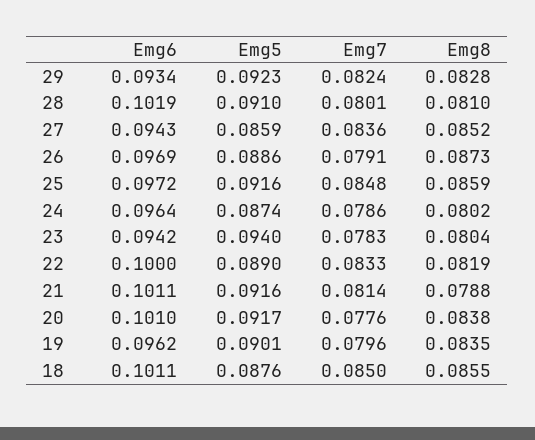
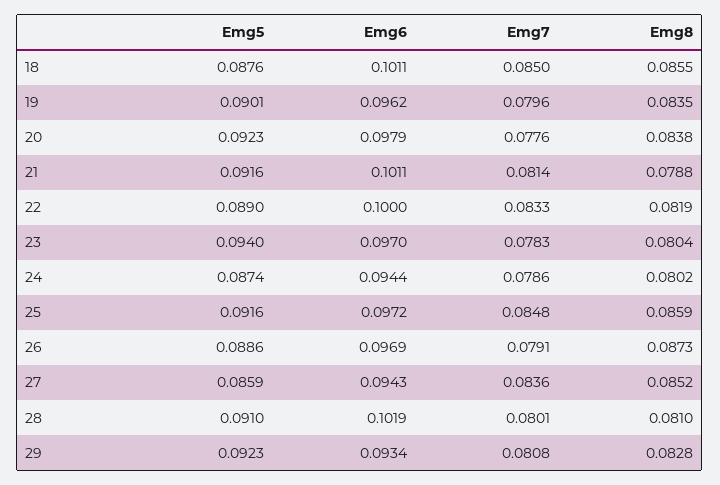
Emg7, 29: 0.0824 -> 0.0808
Emg6, 24: 0.0964 -> 0.0944
Emg6, 23: 0.0942 -> 0.097
Emg6, 20: 0.101 -> 0.0979
Emg5, 20: 0.0917 -> 0.0923

